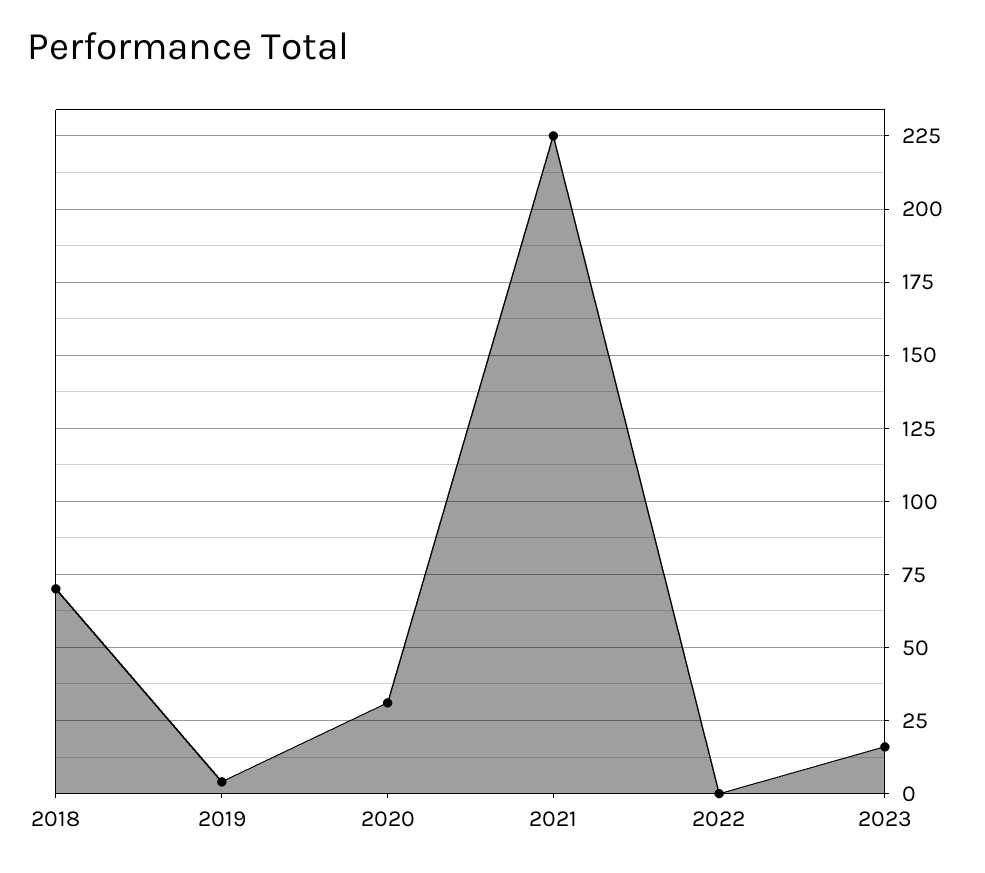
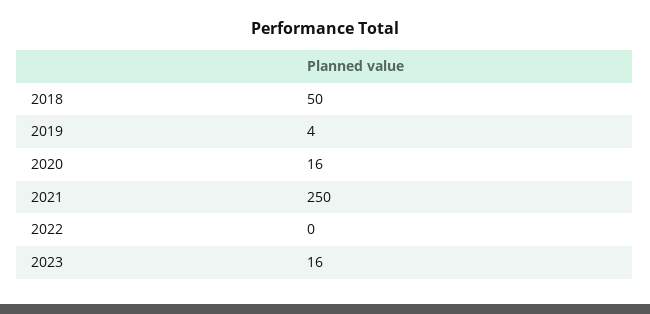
2018: 70 -> 50
2020: 30 -> 16
2021: 225 -> 250

